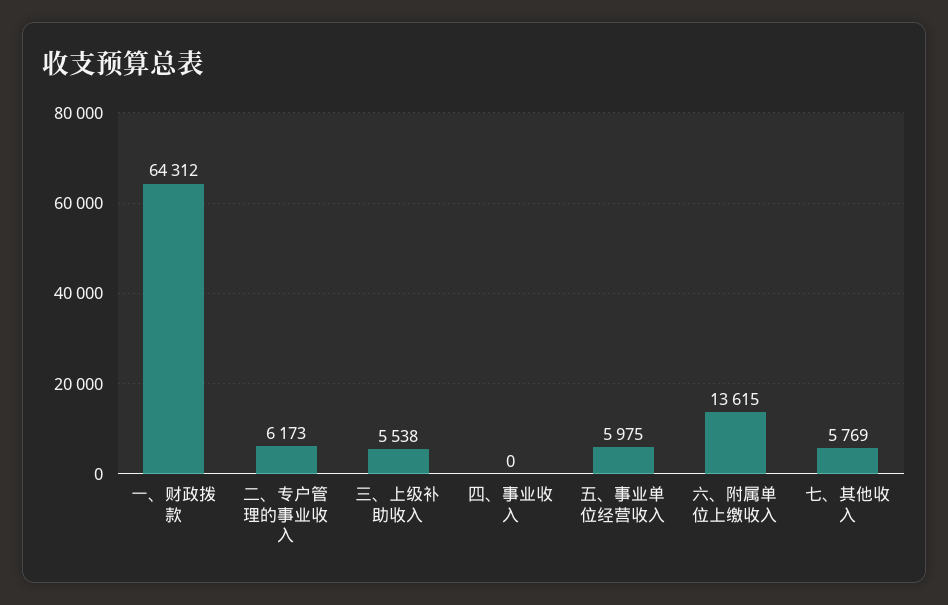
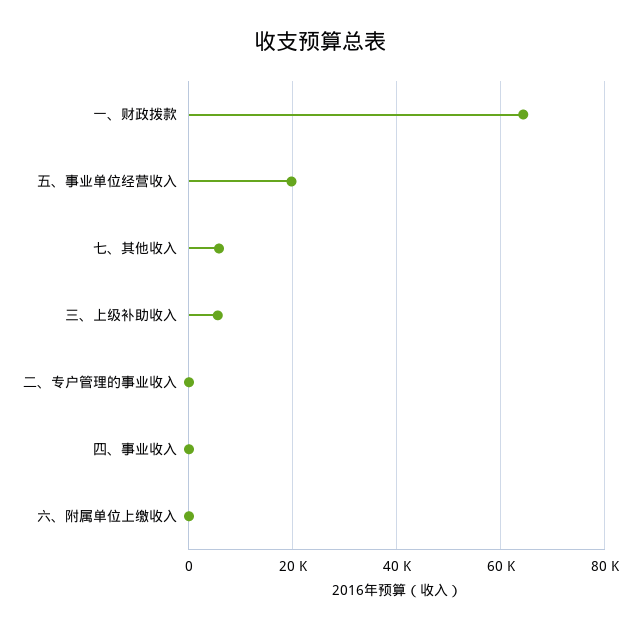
二、专户管理的事业收入: 6173 -> 0
五、事业单位经营收入: 5975 -> 20000
六、附属单位上缴收入: 13615 -> 0

